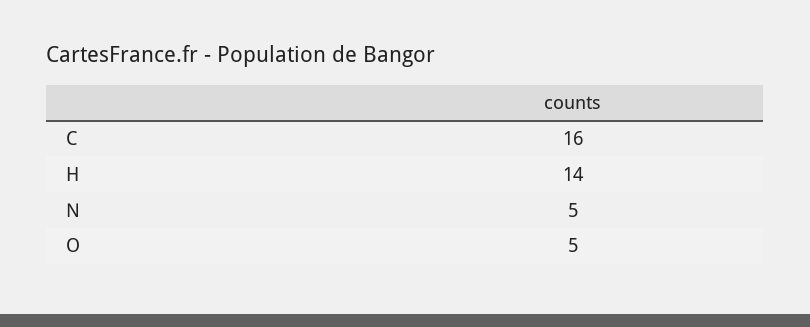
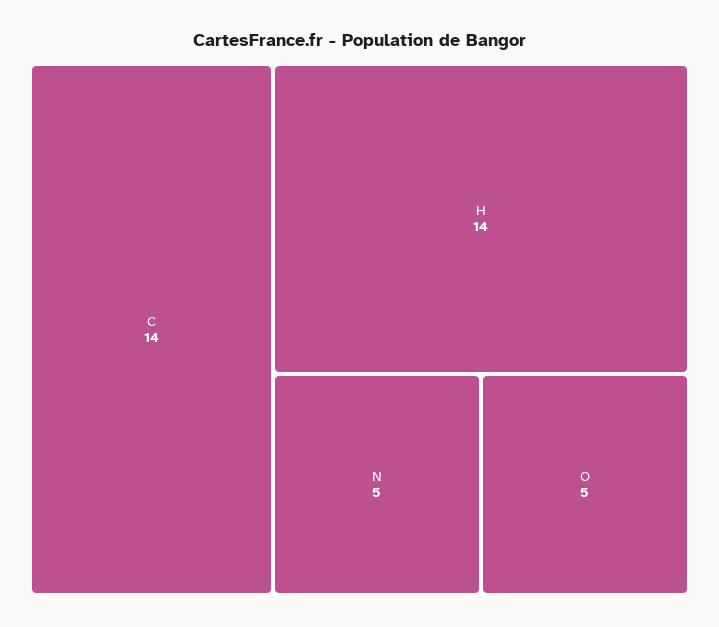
C: 16 -> 14

